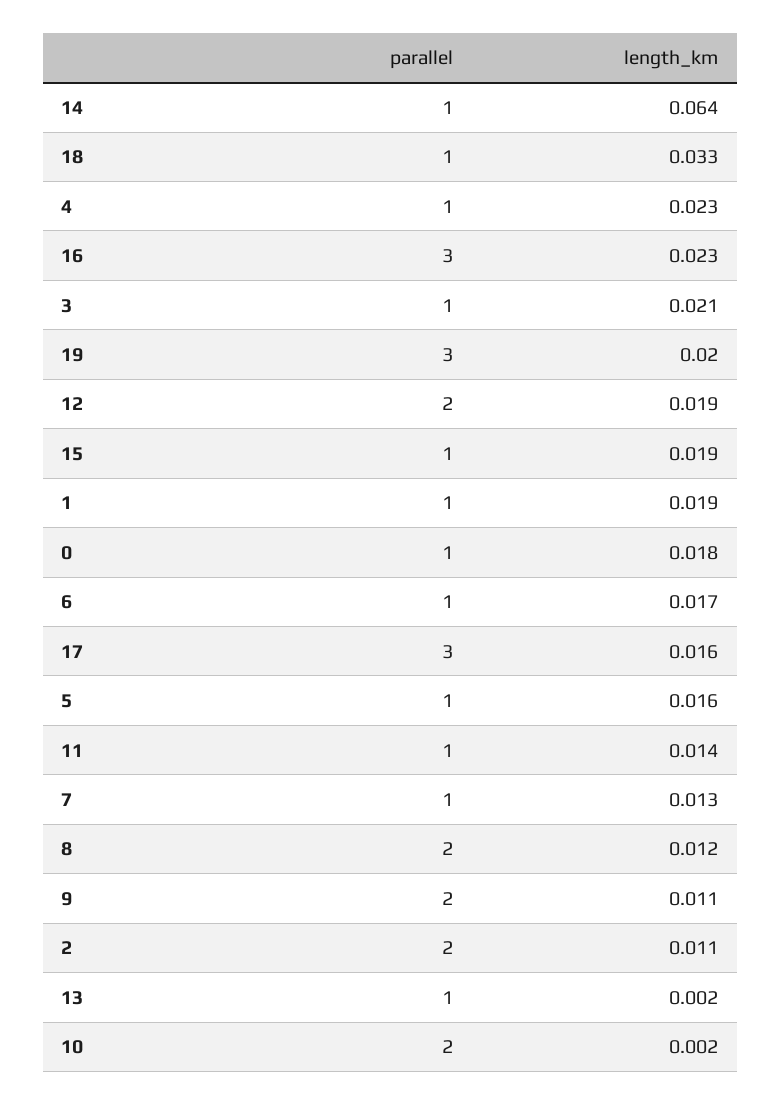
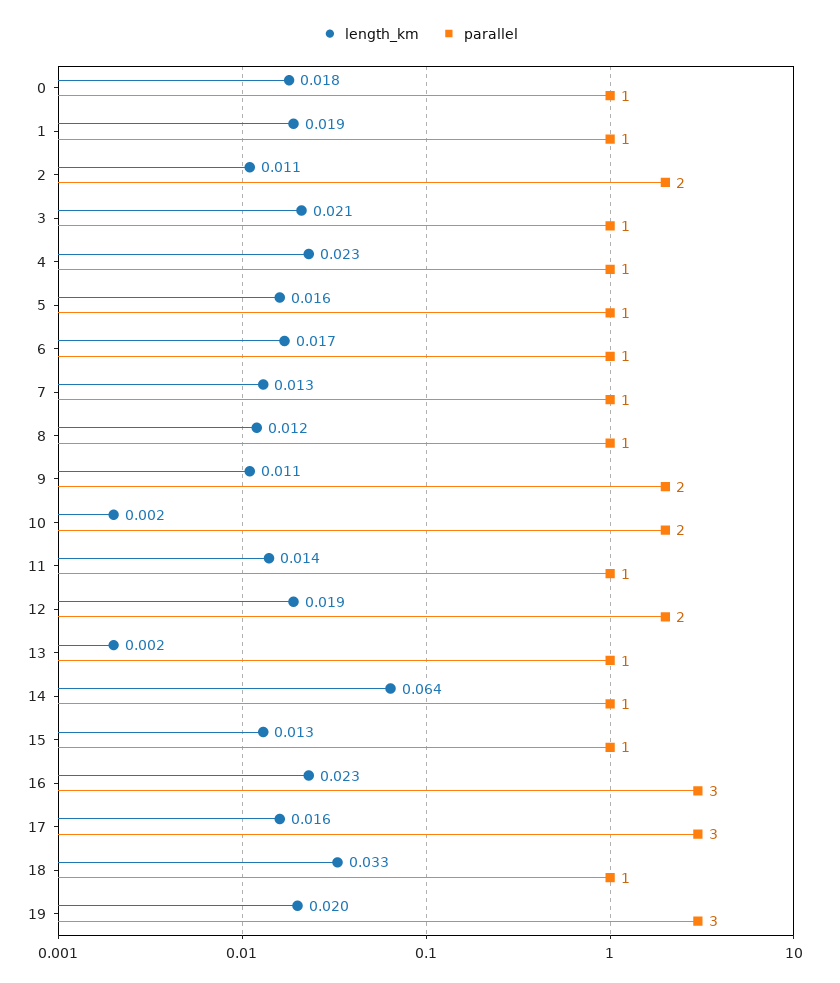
length_km, 15: 0.019 -> 0.013
parallel, 8: 2 -> 1

